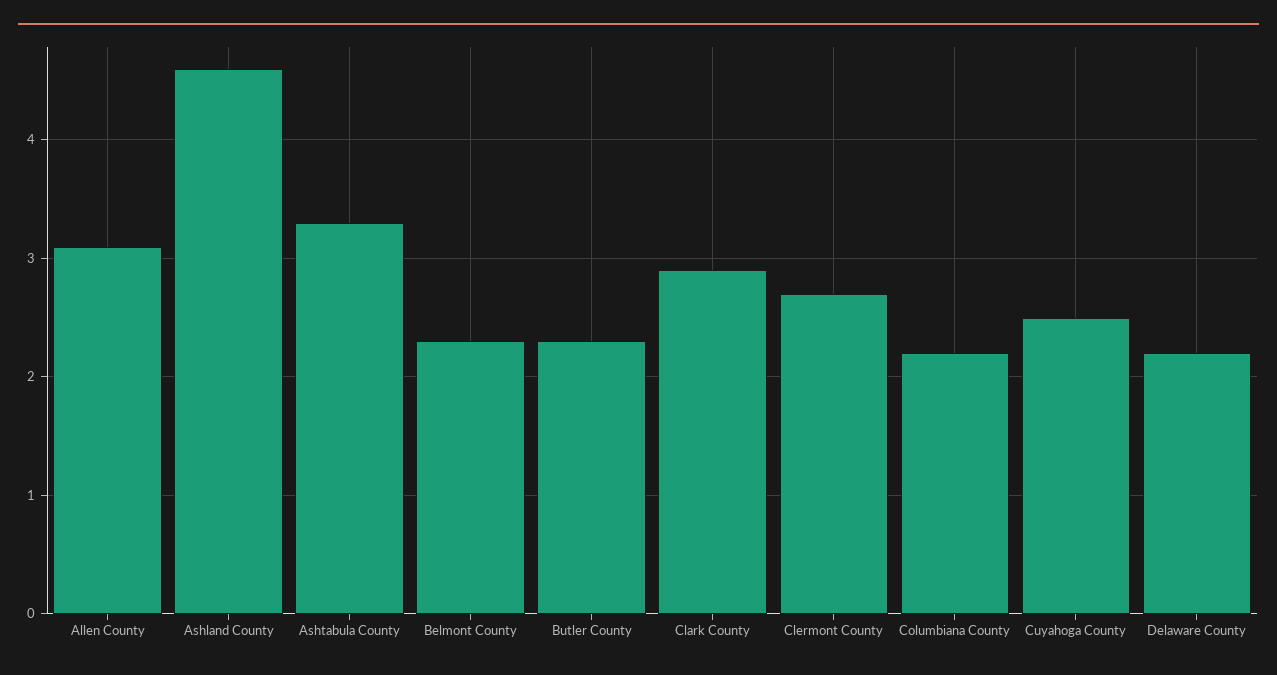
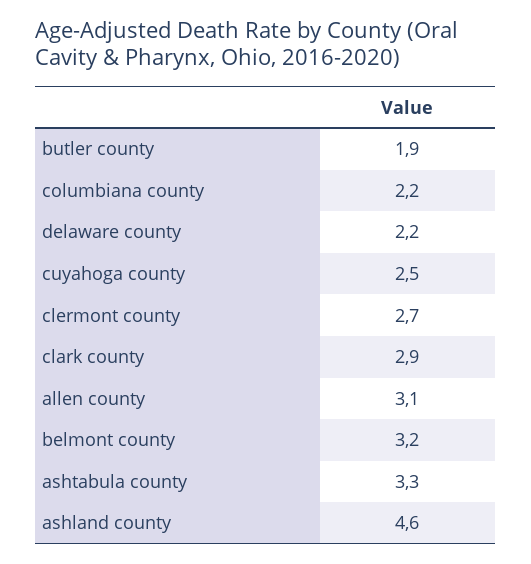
Belmont County: 2.3 -> 3.2
Butler County: 2.3 -> 1.9

